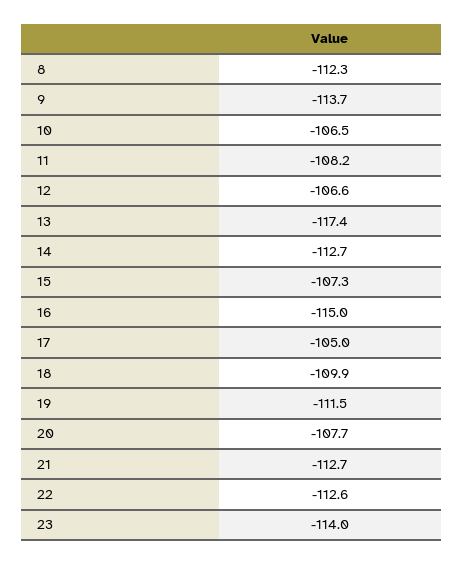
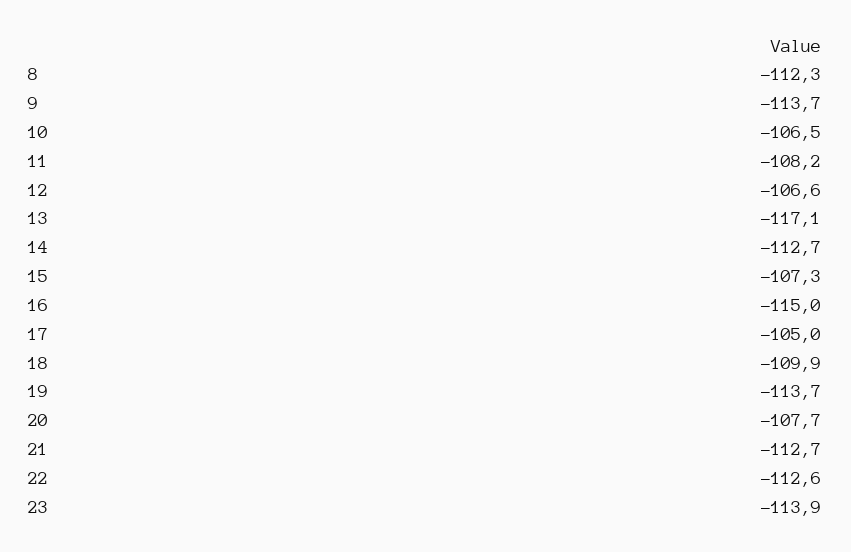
13: -117.4 -> -117.1
19: -111.5 -> -113.7
23: -114 -> -113.9

